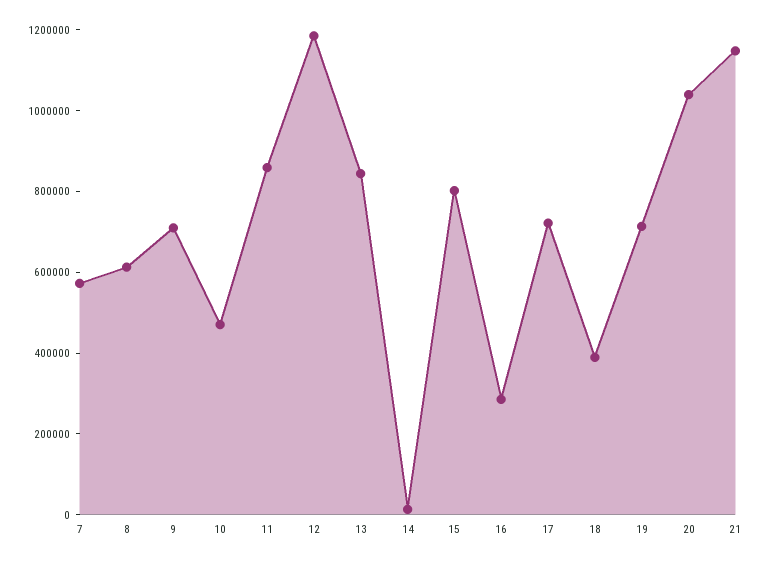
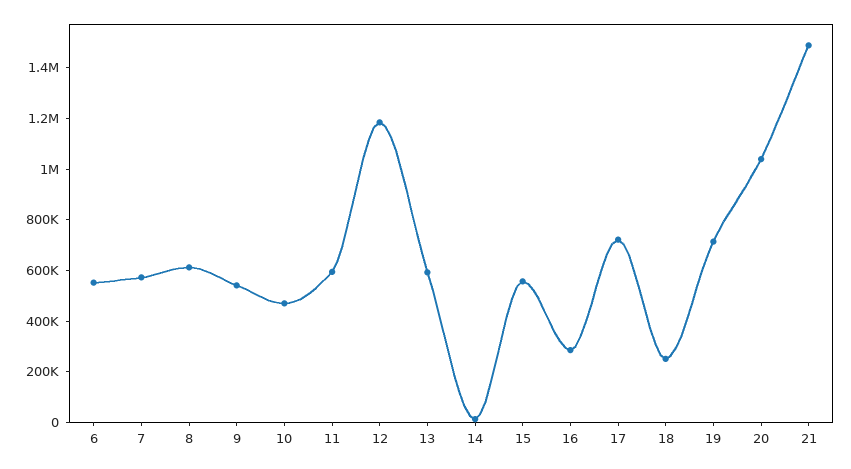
9: 700000 -> 550000
11: 850000 -> 600000
13: 850000 -> 600000
15: 800000 -> 550000
18: 400000 -> 250000
21: 1150000 -> 1500000
6: none -> 550000

